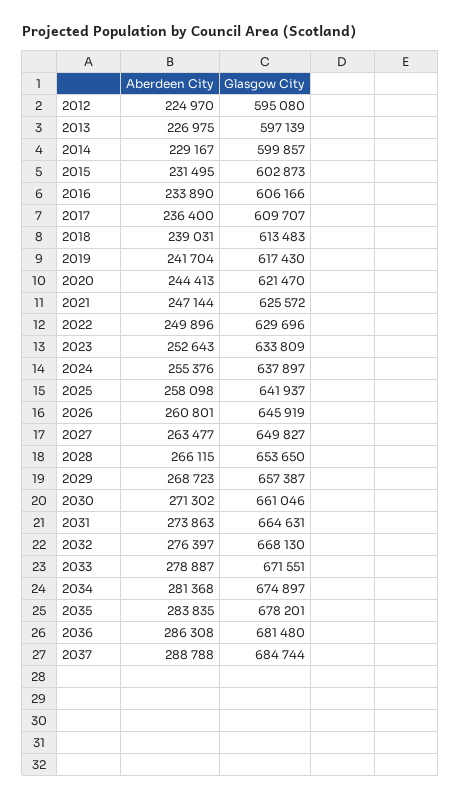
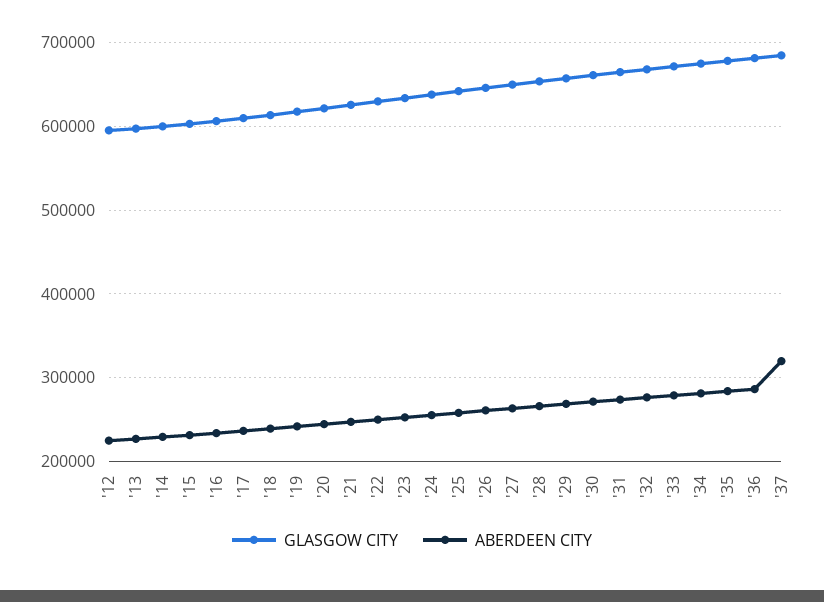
Aberdeen City, 2037: 288788 -> 320000

